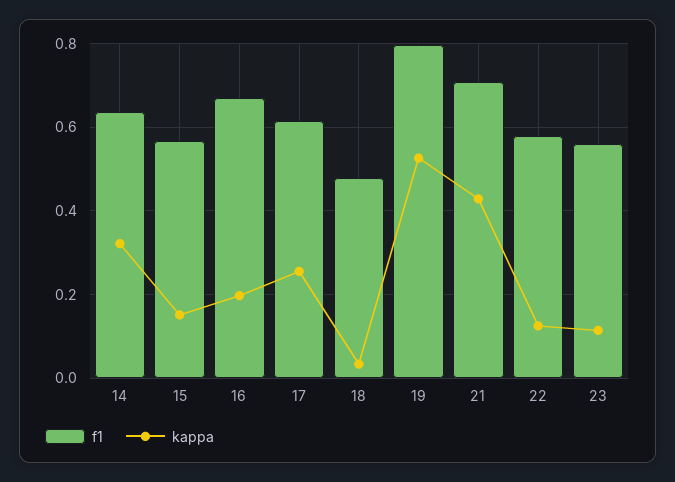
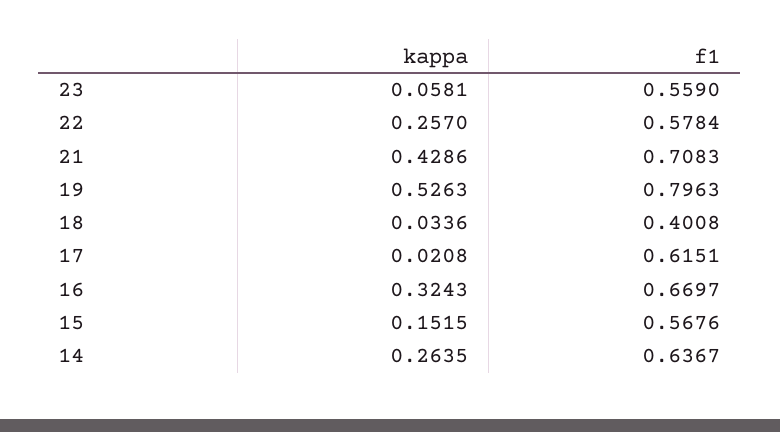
kappa, 14: 0.32 -> 0.2635
kappa, 16: 0.2 -> 0.3243
kappa, 17: 0.26 -> 0.0208
f1, 18: 0.48 -> 0.4008
kappa, 22: 0.12 -> 0.257
kappa, 23: 0.12 -> 0.0581

